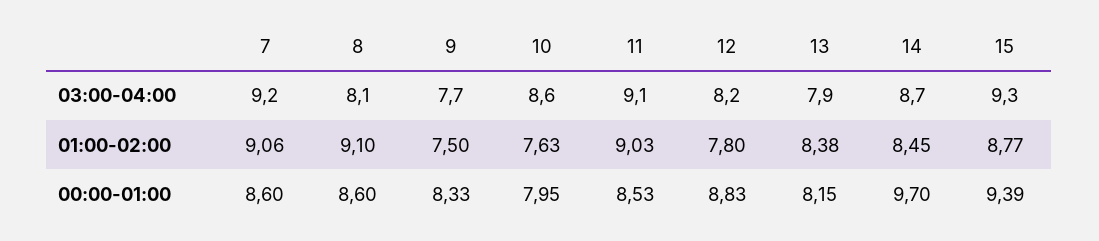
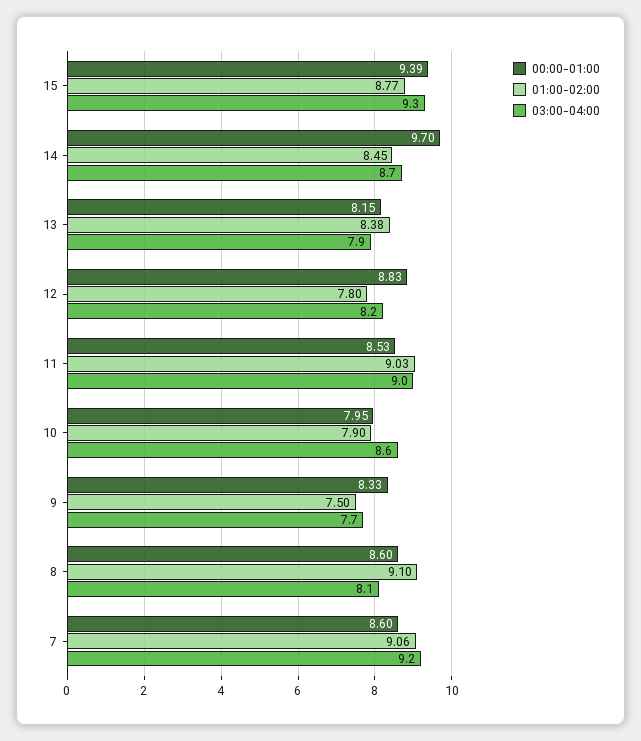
03:00-04:00, 11: 9.1 -> 9
01:00-02:00, 10: 7.63 -> 7.9

